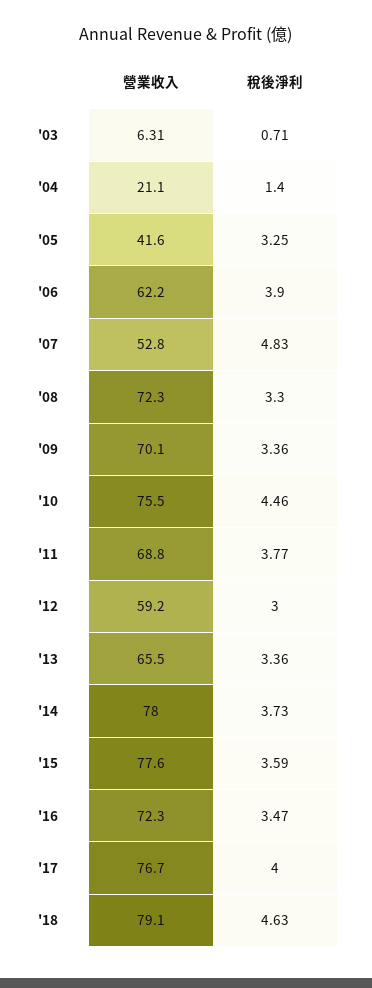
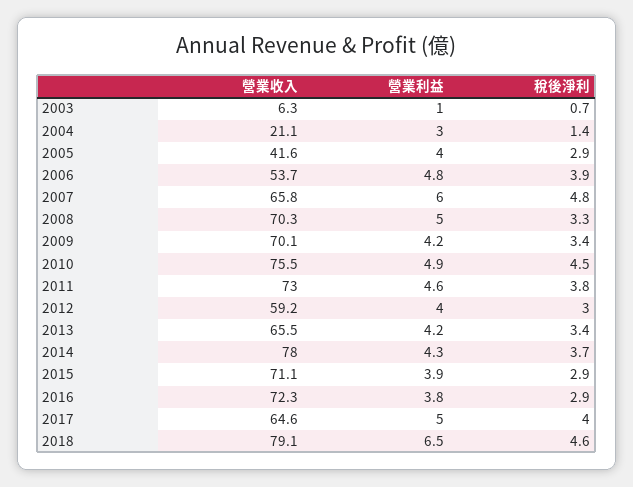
稅後淨利, '05: 3.25 -> 2.9
營業收入, '06: 62.2 -> 53.7
營業收入, '07: 52.8 -> 65.8
營業收入, '08: 72.3 -> 70.3
營業收入, '11: 68.8 -> 73
營業收入, '15: 77.6 -> 71.1
稅後淨利, '15: 3.59 -> 2.9
稅後淨利, '16: 3.47 -> 2.9
營業收入, '17: 76.7 -> 64.6
營業利益, '03: none -> 1
營業利益, '04: none -> 3
營業利益, '05: none -> 4
營業利益, '06: none -> 4.8
營業利益, '07: none -> 6
營業利益, '08: none -> 5
營業利益, '09: none -> 4.2
營業利益, '10: none -> 4.9
營業利益, '11: none -> 4.6
營業利益, '12: none -> 4
營業利益, '13: none -> 4.2
營業利益, '14: none -> 4.3
營業利益, '15: none -> 3.9
營業利益, '16: none -> 3.8
營業利益, '17: none -> 5
營業利益, '18: none -> 6.5

